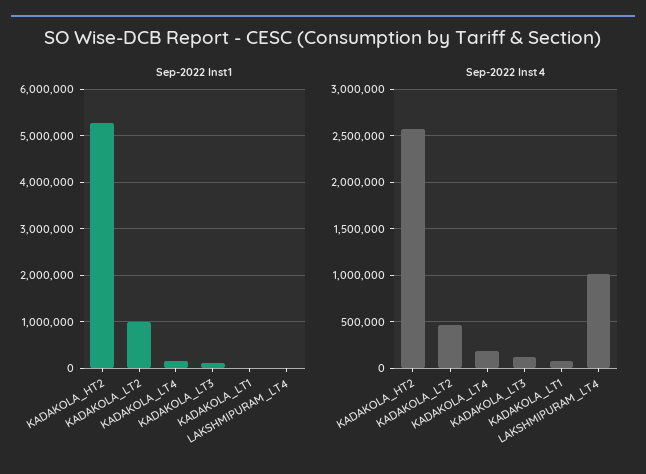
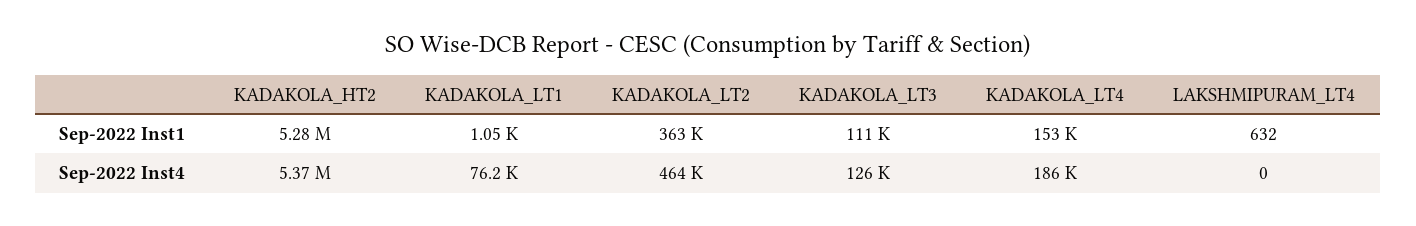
Sep-2022 Inst1, KADAKOLA_LT2: 1000000 -> 363000
Sep-2022 Inst4, KADAKOLA_HT2: 2600000 -> 5370000
Sep-2022 Inst4, LAKSHMIPURAM_LT4: 1000000 -> 0

